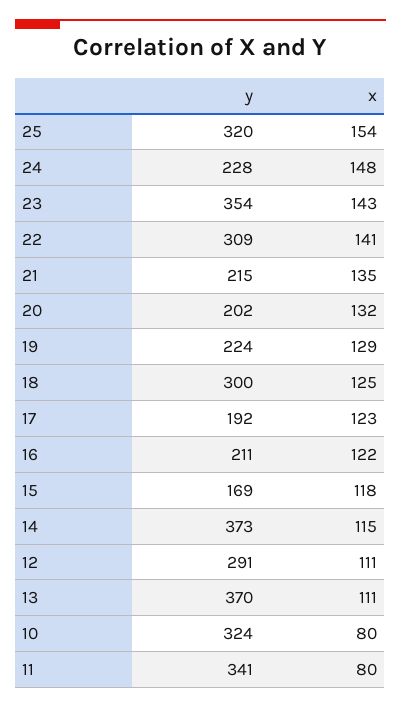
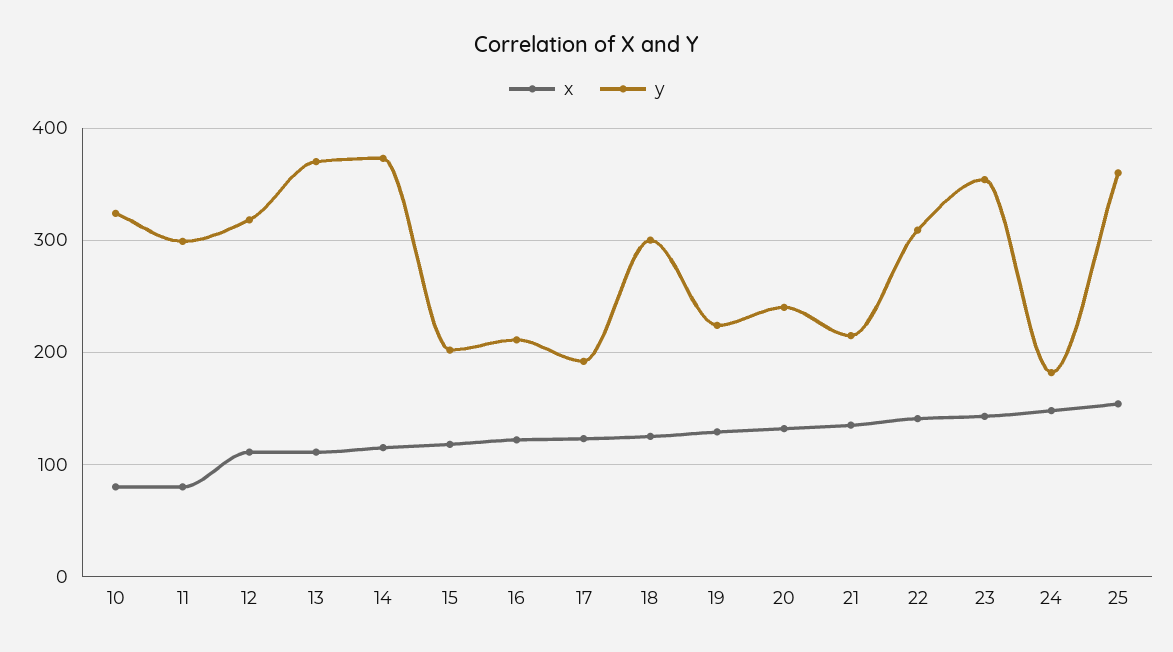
y, 25: 320 -> 360
y, 24: 228 -> 180
y, 20: 202 -> 240
y, 15: 169 -> 200
y, 12: 291 -> 320
y, 11: 341 -> 300

